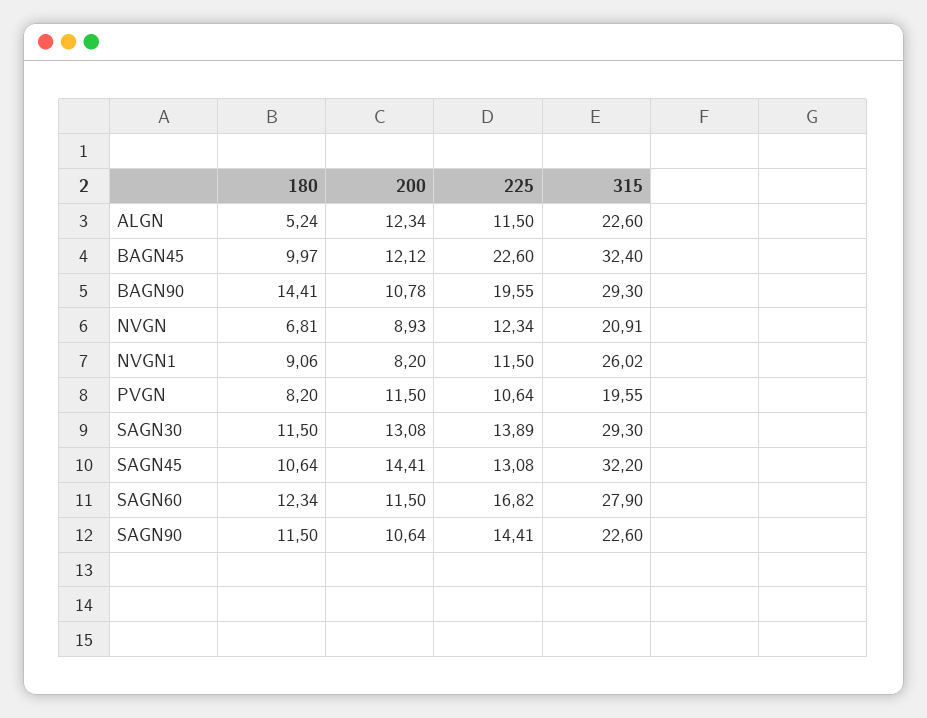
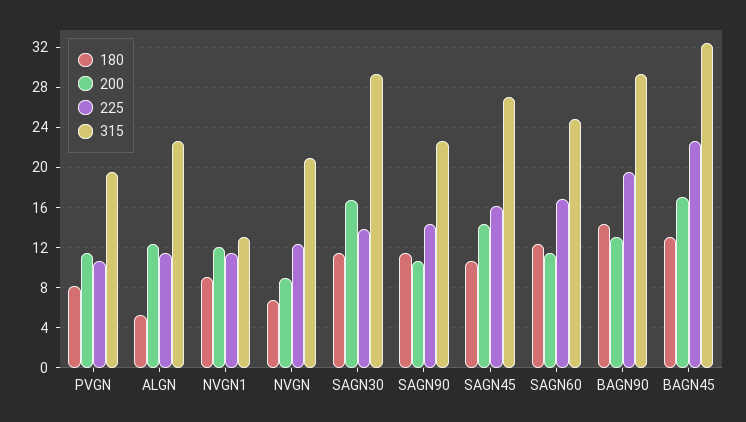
180, BAGN45: 9.97 -> 13
200, BAGN45: 12.12 -> 17
200, BAGN90: 10.78 -> 13
200, NVGN1: 8.2 -> 12
315, NVGN1: 26.02 -> 13
200, SAGN30: 13.08 -> 17
225, SAGN45: 13.08 -> 16
315, SAGN45: 32.2 -> 27
315, SAGN60: 27.9 -> 25

